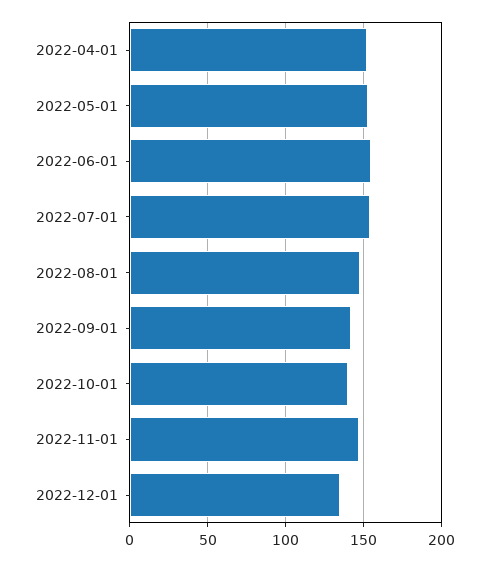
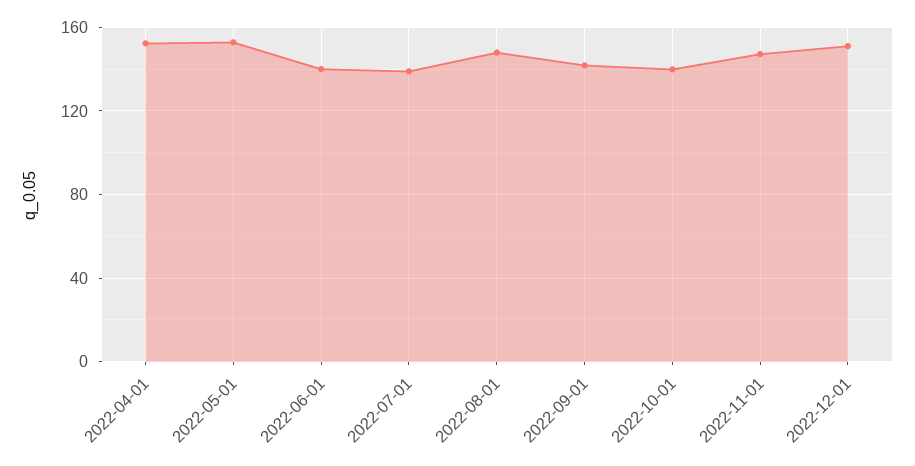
2022-06-01: 155 -> 140
2022-07-01: 155 -> 140
2022-12-01: 135 -> 150

